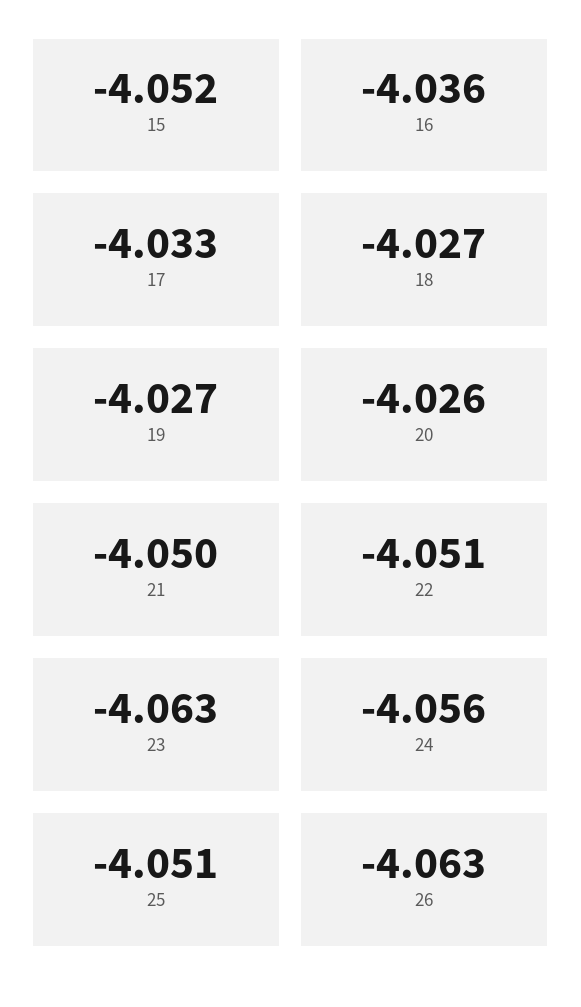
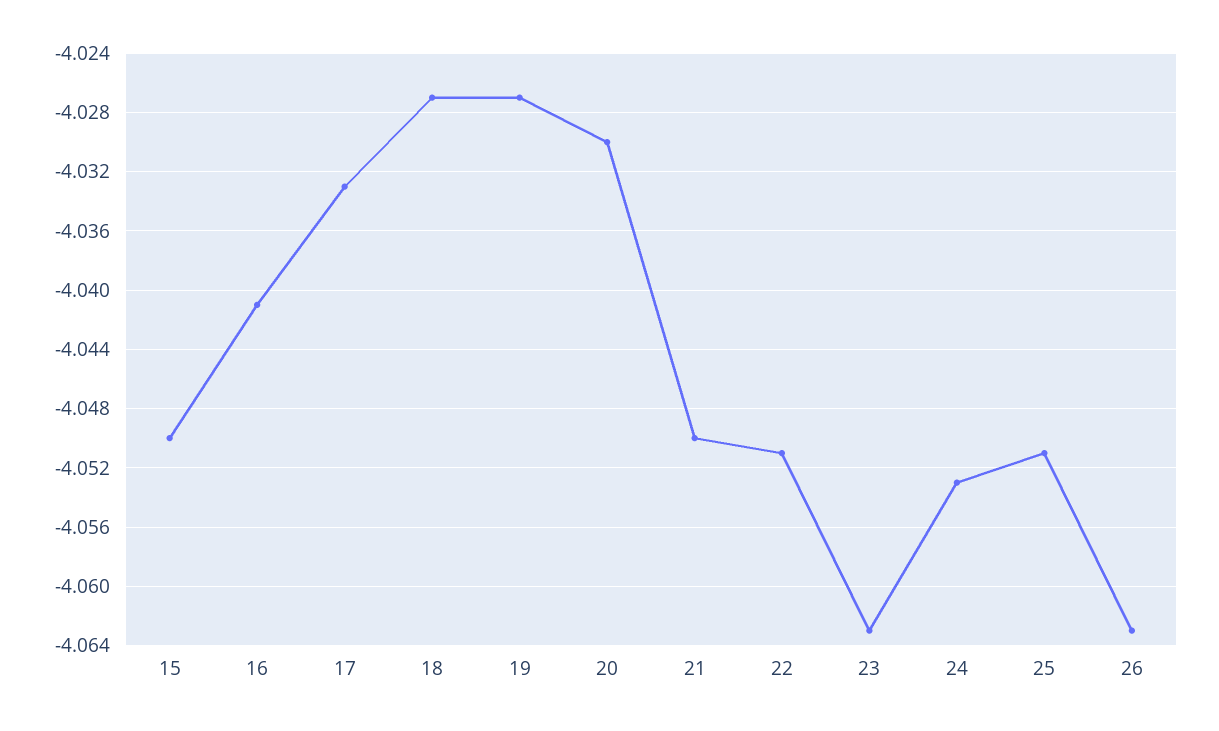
15: -4.052 -> -4.05
16: -4.036 -> -4.041
20: -4.026 -> -4.03
24: -4.056 -> -4.053

